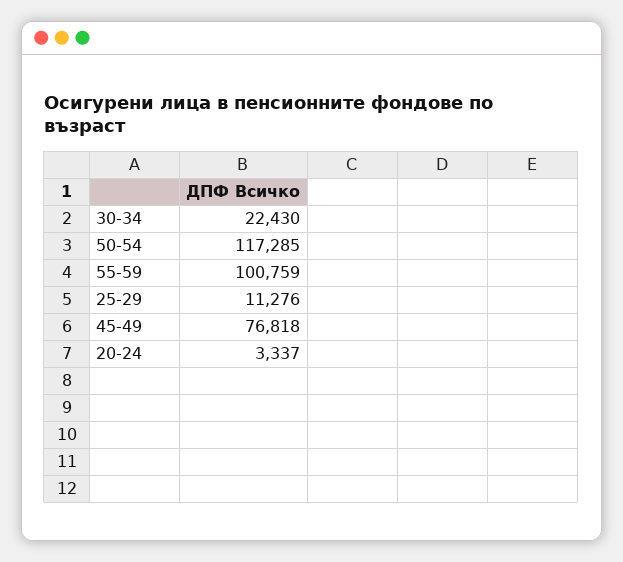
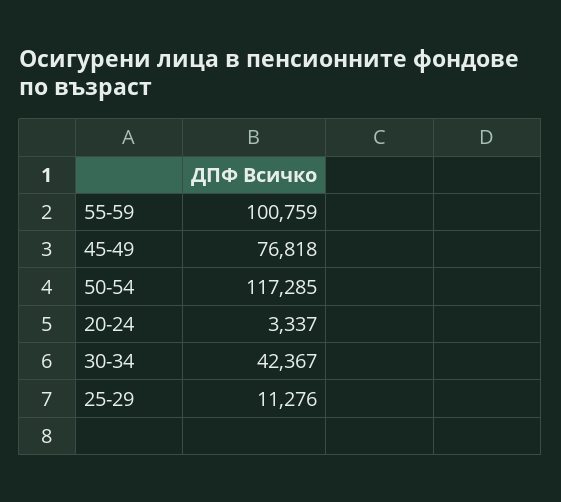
30-34: 22430 -> 42367

